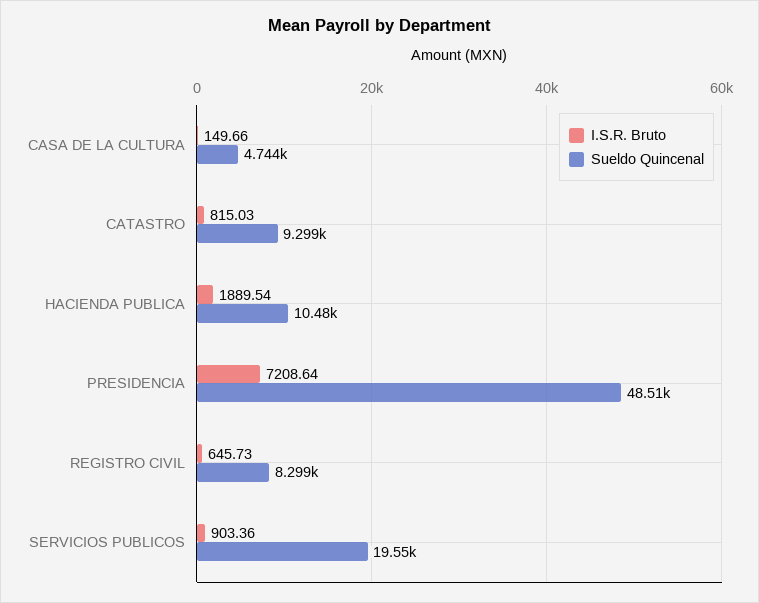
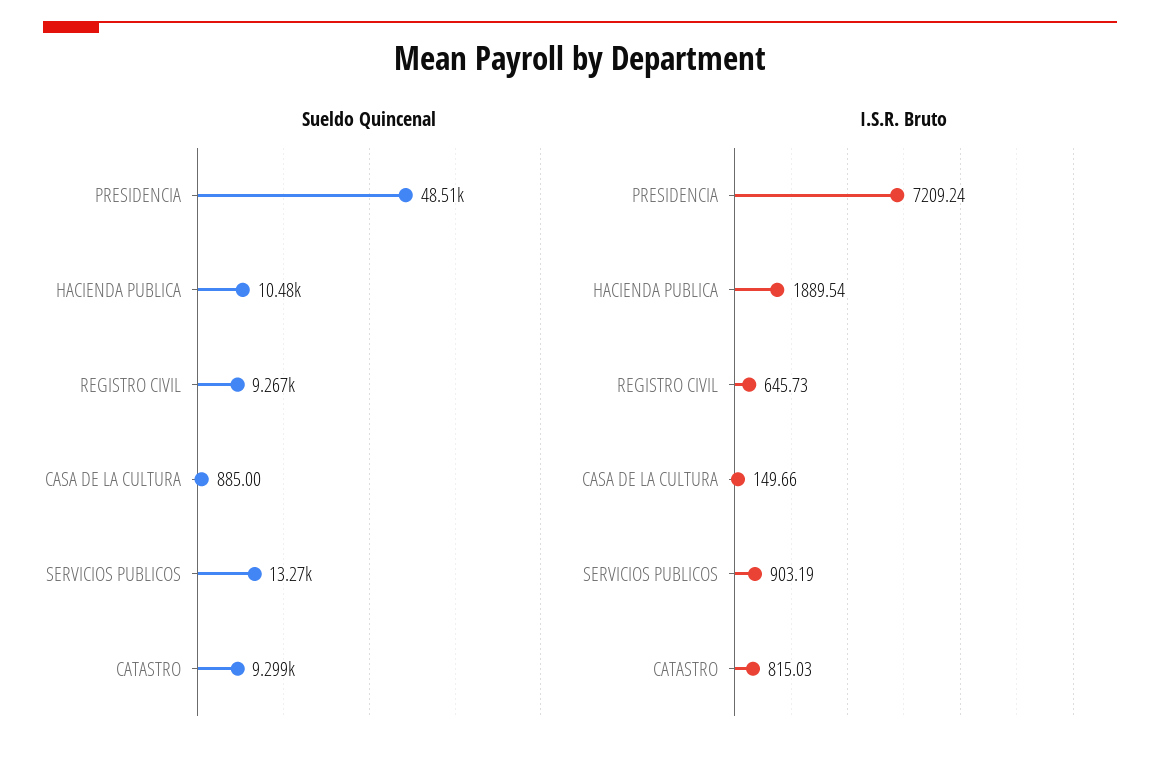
Sueldo Quincenal, CASA DE LA CULTURA: 4744 -> 885
I.S.R. Bruto, PRESIDENCIA: 7208.64 -> 7209.24
Sueldo Quincenal, REGISTRO CIVIL: 8299 -> 9267
I.S.R. Bruto, SERVICIOS PUBLICOS: 903.36 -> 903.19
Sueldo Quincenal, SERVICIOS PUBLICOS: 19550 -> 13270

